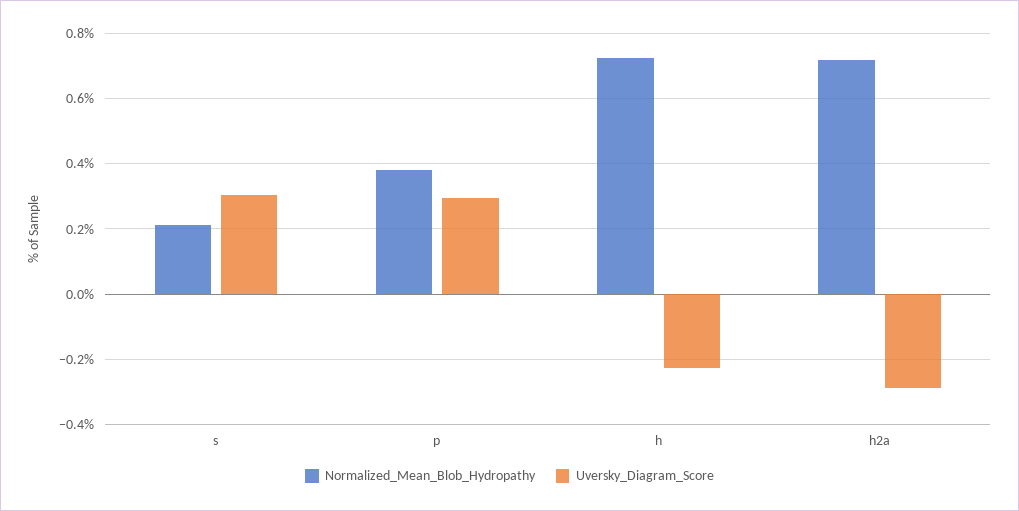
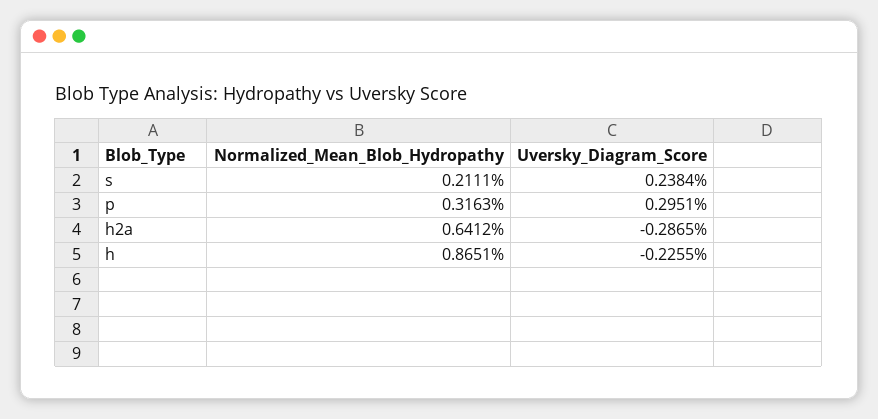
Uversky_Diagram_Score, s: 0.3 -> 0.2384
Normalized_Mean_Blob_Hydropathy, p: 0.38 -> 0.3163
Normalized_Mean_Blob_Hydropathy, h: 0.72 -> 0.8651
Normalized_Mean_Blob_Hydropathy, h2a: 0.72 -> 0.6412

